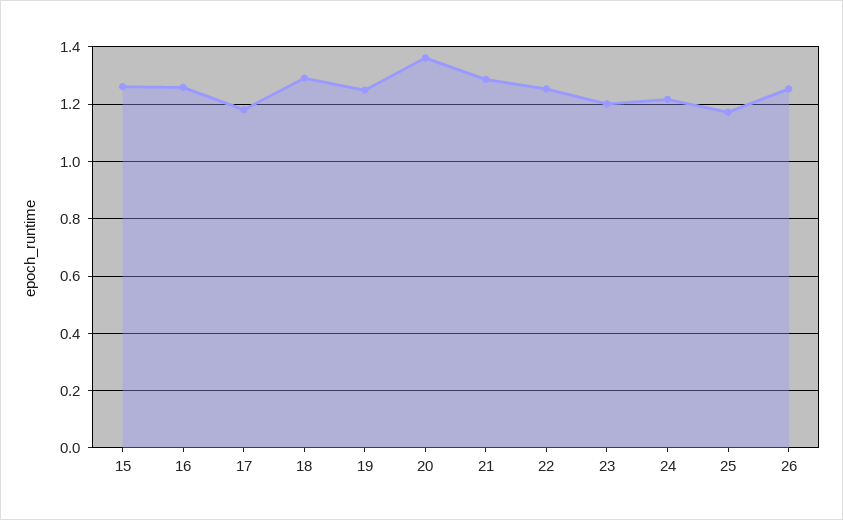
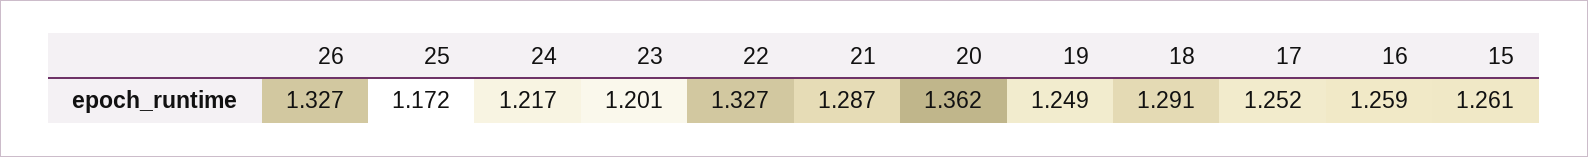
17: 1.175 -> 1.252
22: 1.25 -> 1.327
26: 1.25 -> 1.327

